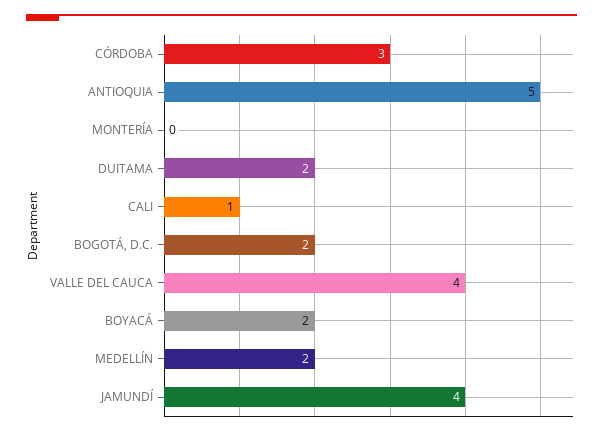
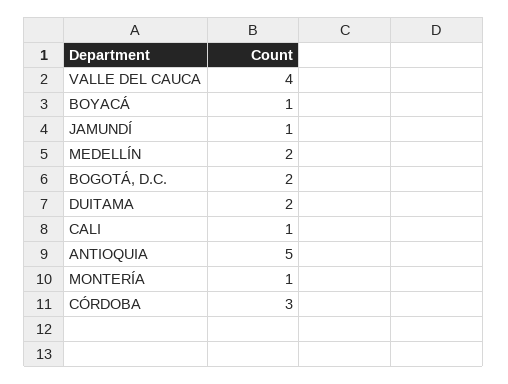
MONTERÍA: 0 -> 1
BOYACÁ: 2 -> 1
JAMUNDÍ: 4 -> 1

